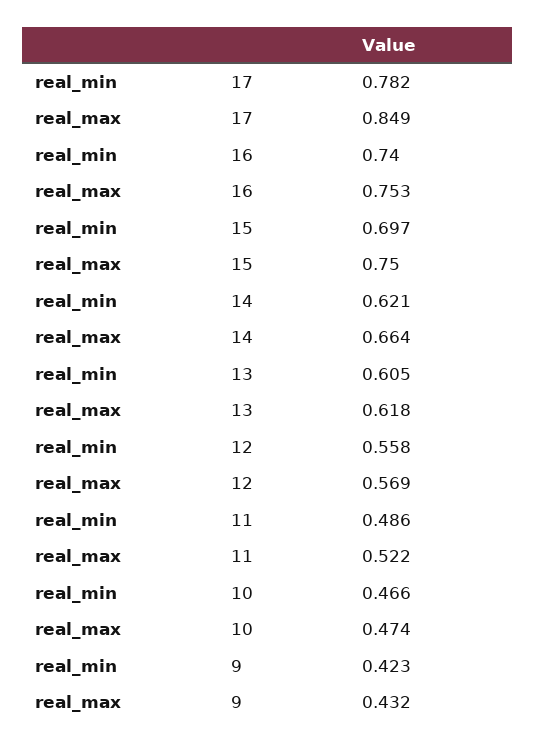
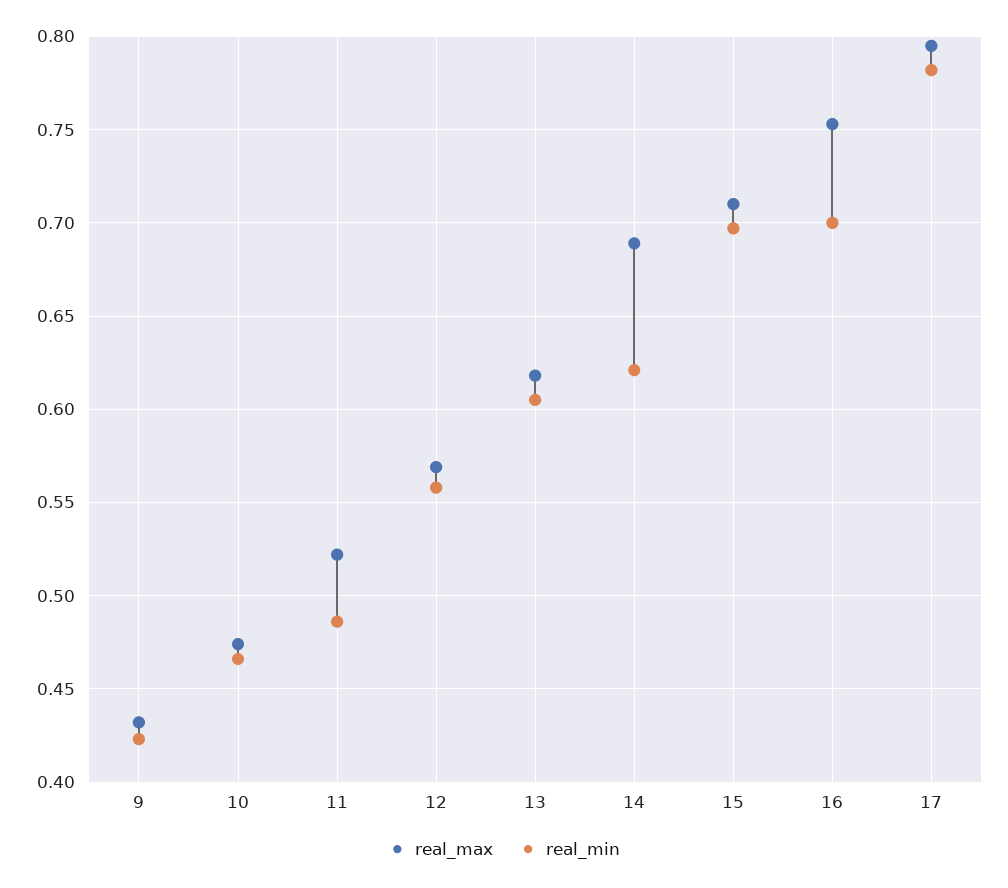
real_max, 17: 0.849 -> 0.795
real_min, 16: 0.74 -> 0.7
real_max, 15: 0.75 -> 0.71
real_max, 14: 0.664 -> 0.69

